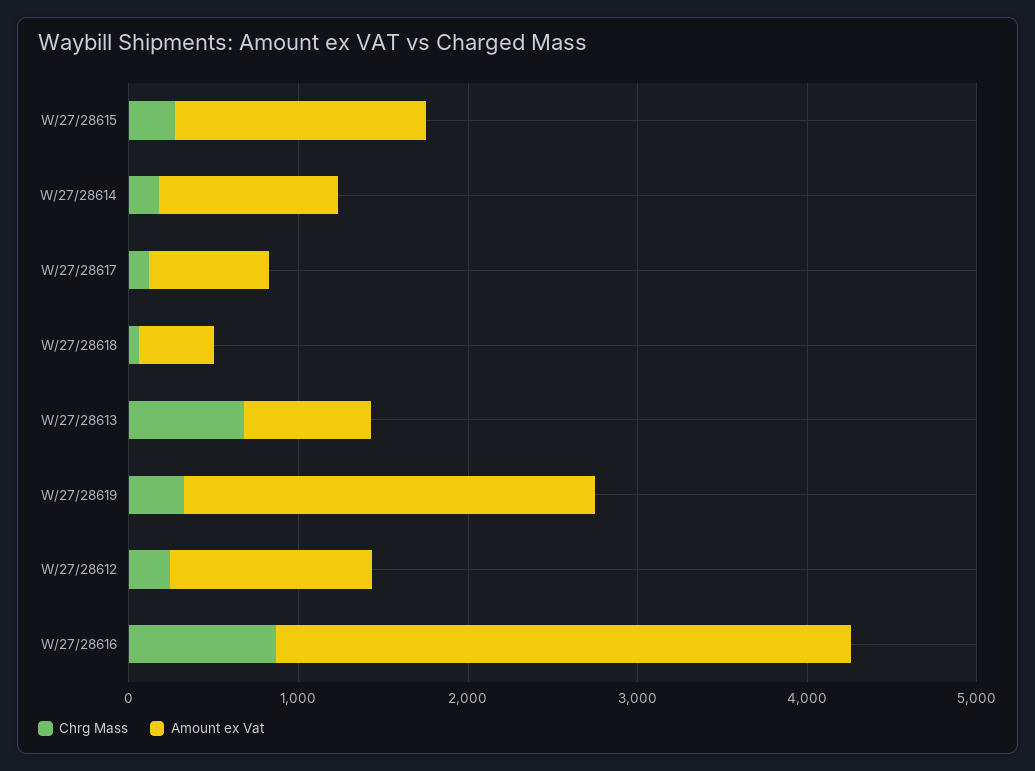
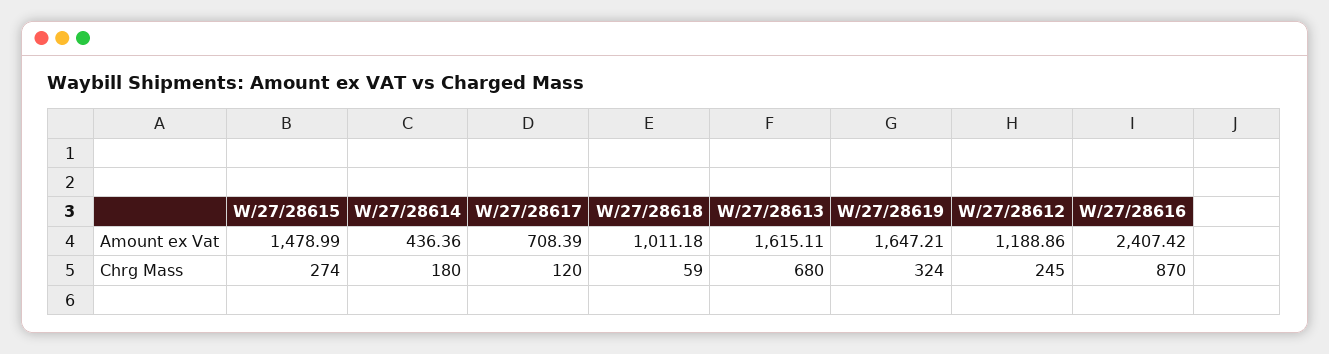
Amount ex Vat, W/27/28614: 1000 -> 436.36
Amount ex Vat, W/27/28618: 400 -> 1011.18
Amount ex Vat, W/27/28613: 800 -> 1615.11
Amount ex Vat, W/27/28619: 2400 -> 1647.21
Amount ex Vat, W/27/28616: 3400 -> 2407.42

